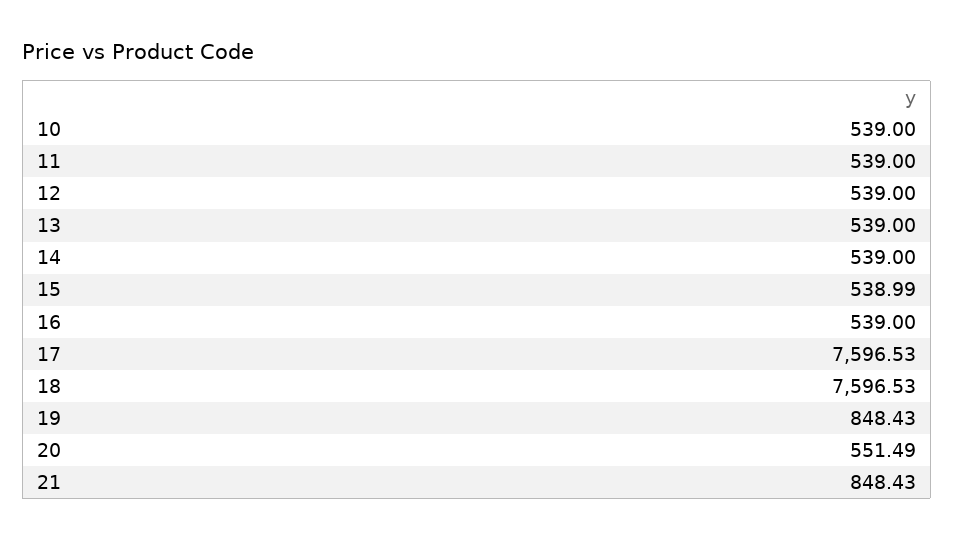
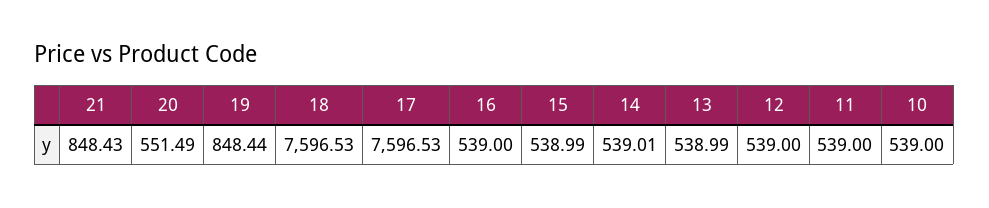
13: 539 -> 538.99
14: 539 -> 539.01
19: 848.43 -> 848.44

